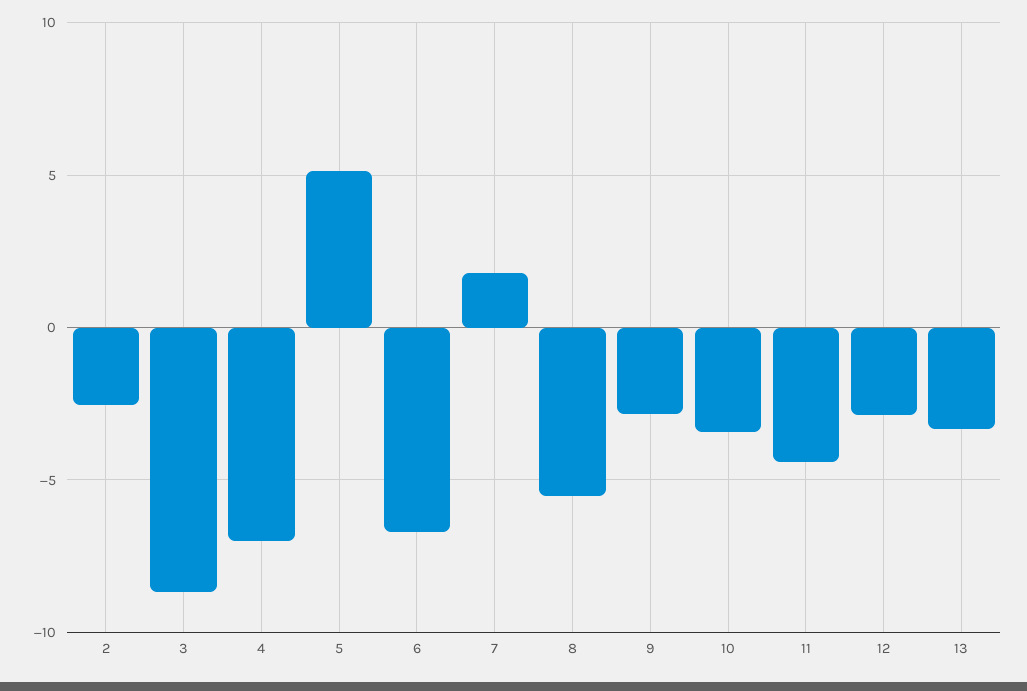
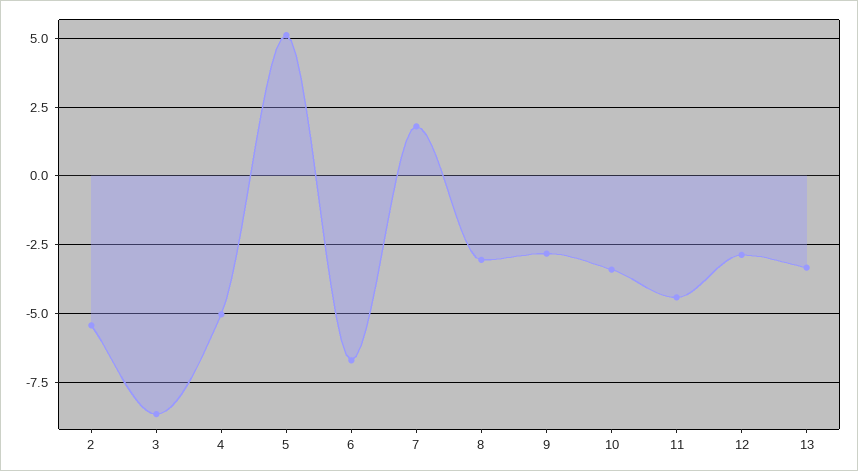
2: -2.5 -> -5.5
4: -7 -> -5
8: -5.5 -> -3

